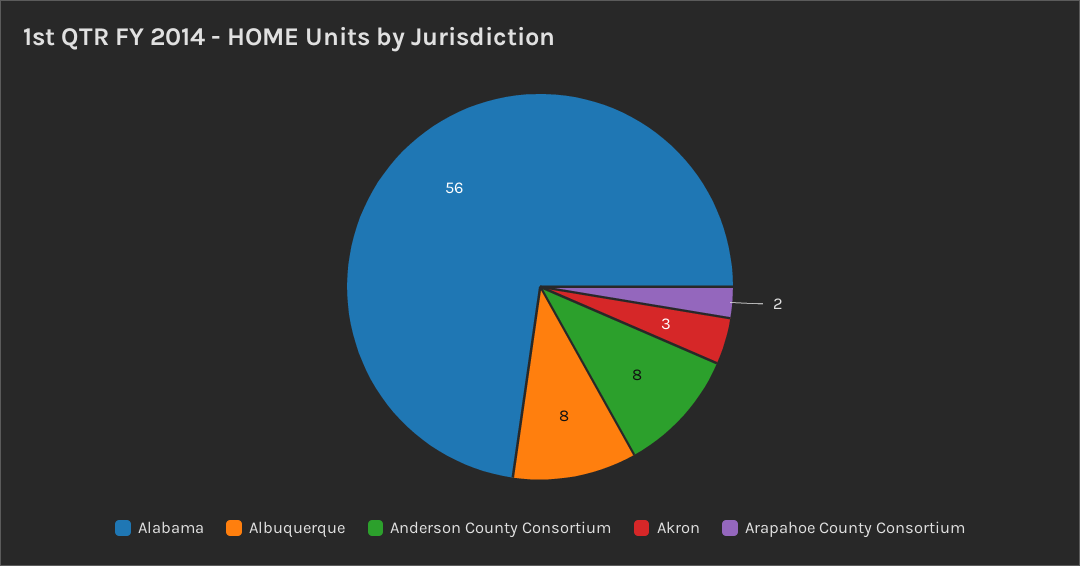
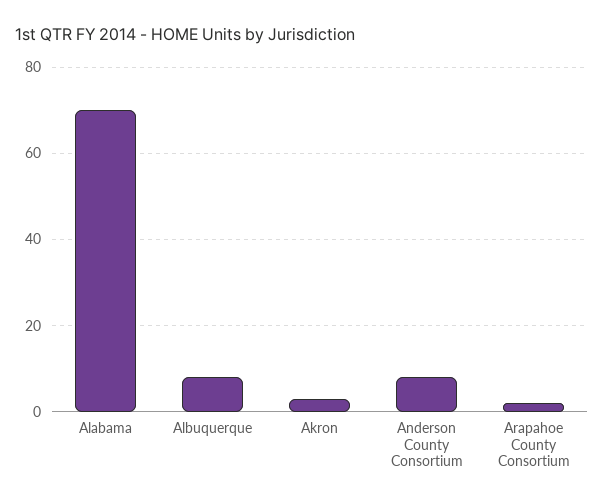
Alabama: 56 -> 70

